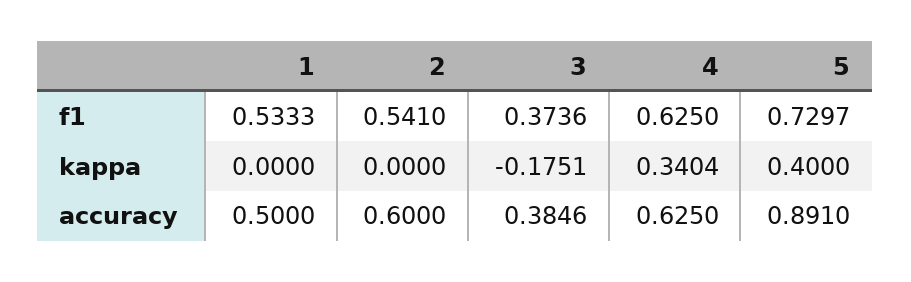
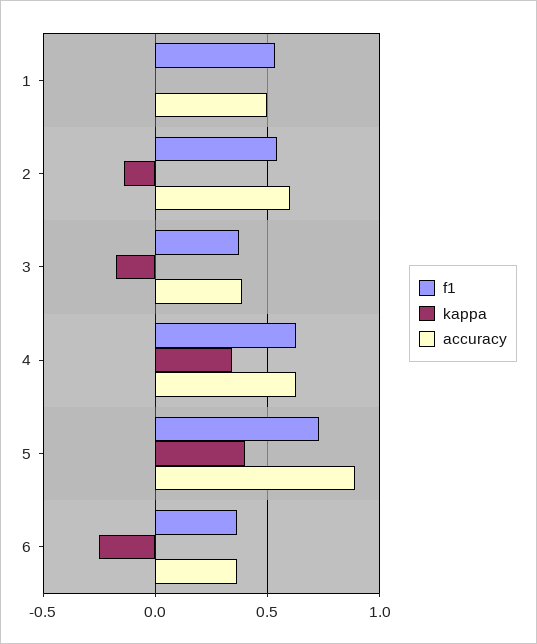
kappa, 2: 0 -> -0.15
f1, 6: none -> 0.35
kappa, 6: none -> -0.25
accuracy, 6: none -> 0.35

